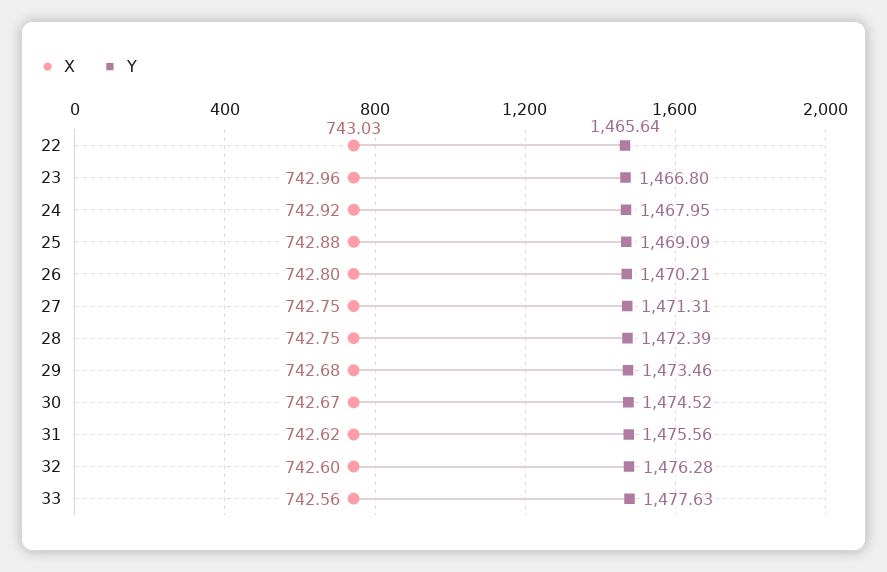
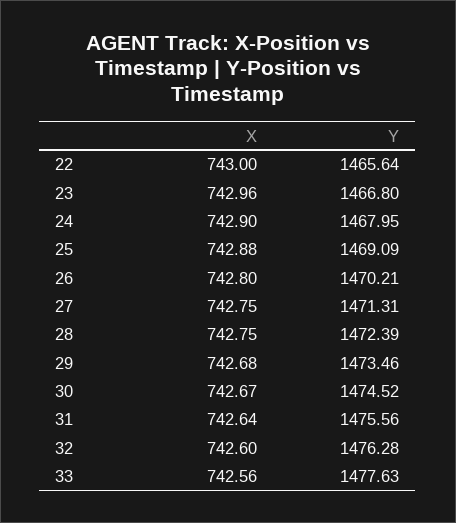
X, 22: 743.03 -> 743
X, 24: 742.92 -> 742.9
X, 31: 742.62 -> 742.64

